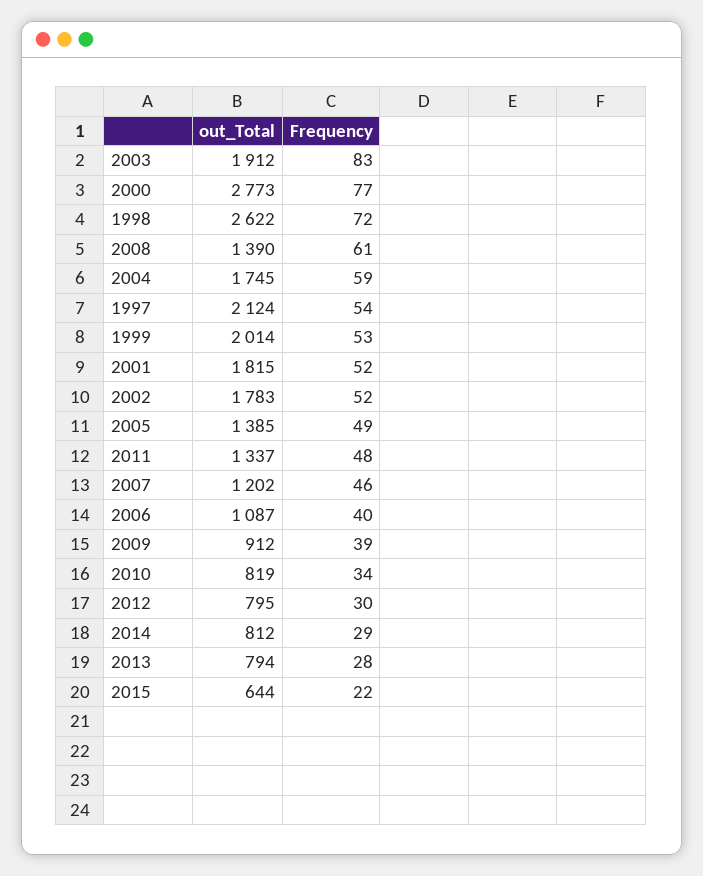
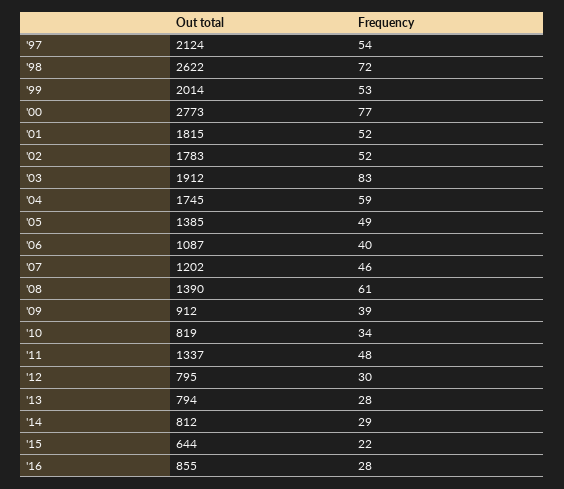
out_Total, '16: none -> 855
Frequency, '16: none -> 28

